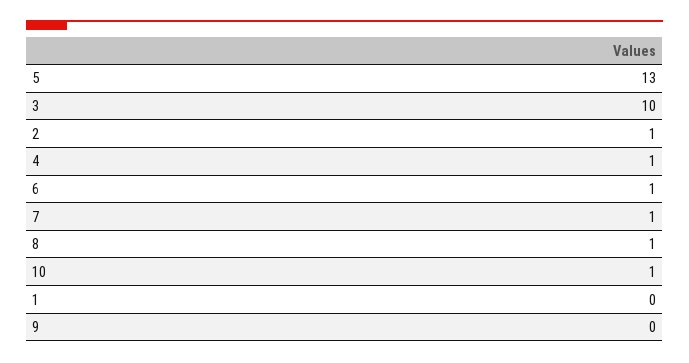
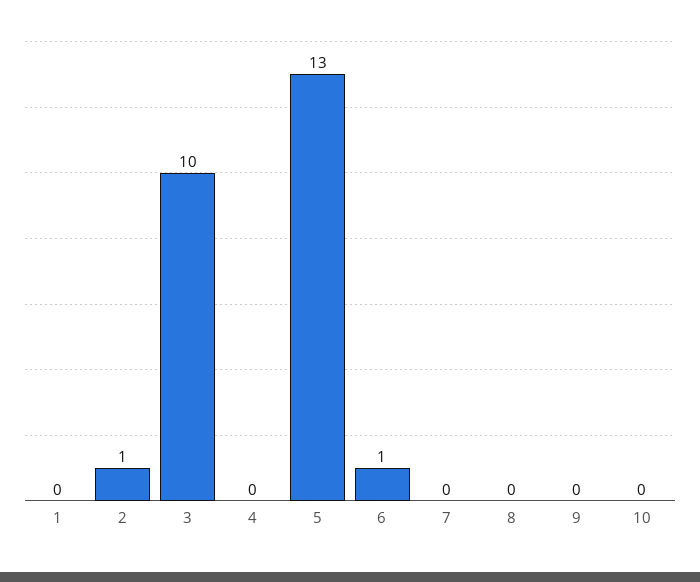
4: 1 -> 0
7: 1 -> 0
8: 1 -> 0
10: 1 -> 0

